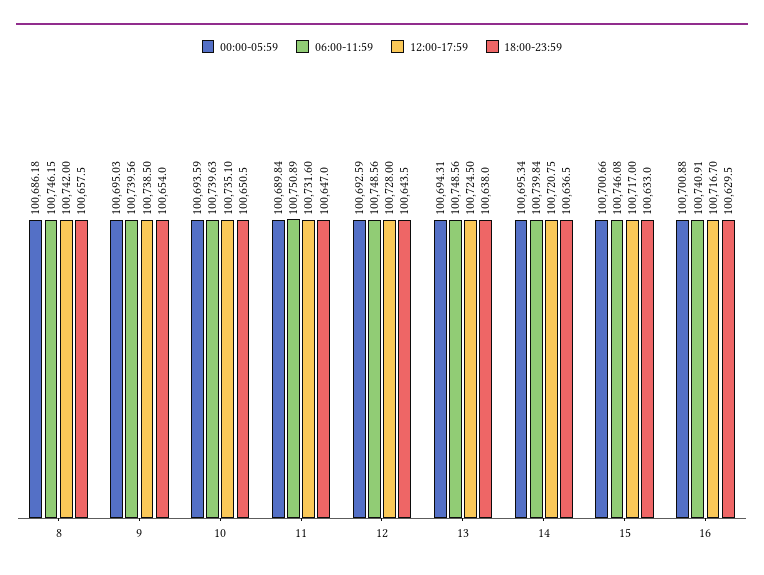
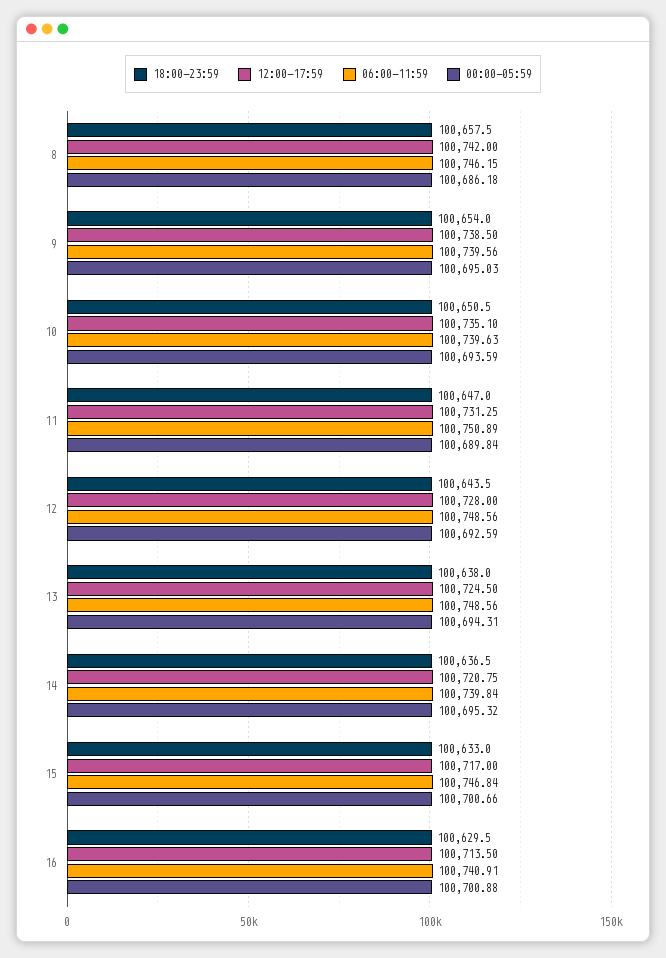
12:00-17:59, 11: 100731.6 -> 100731.25
00:00-05:59, 14: 100695.34 -> 100695.32
06:00-11:59, 15: 100746.08 -> 100746.84
12:00-17:59, 16: 100716.7 -> 100713.5

